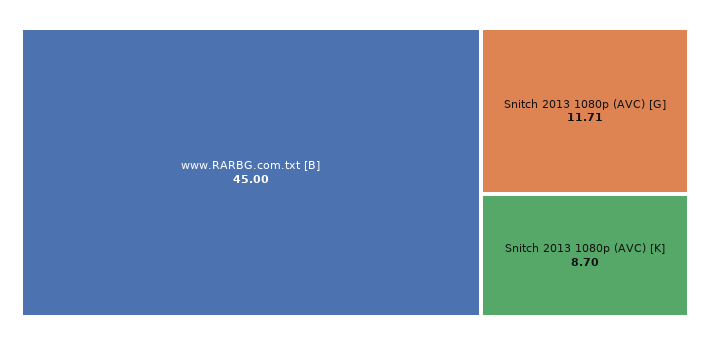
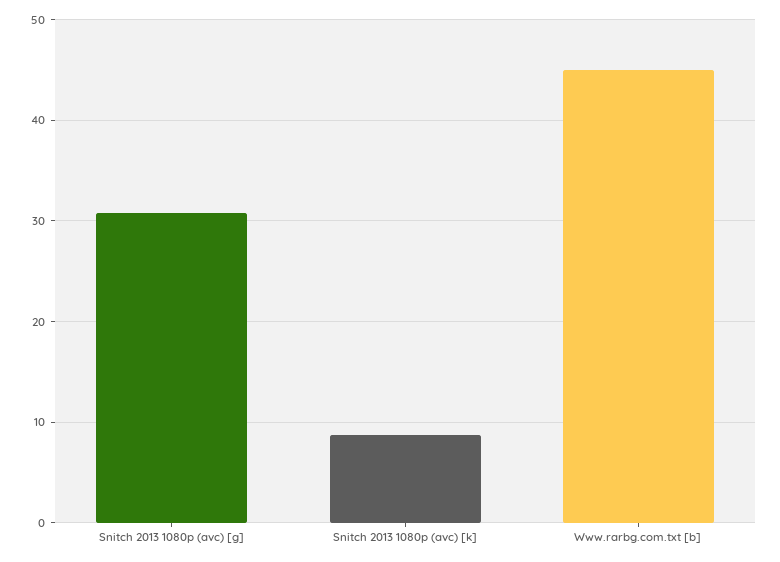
Snitch 2013 1080p (AVC) [G]: 11.71 -> 31

